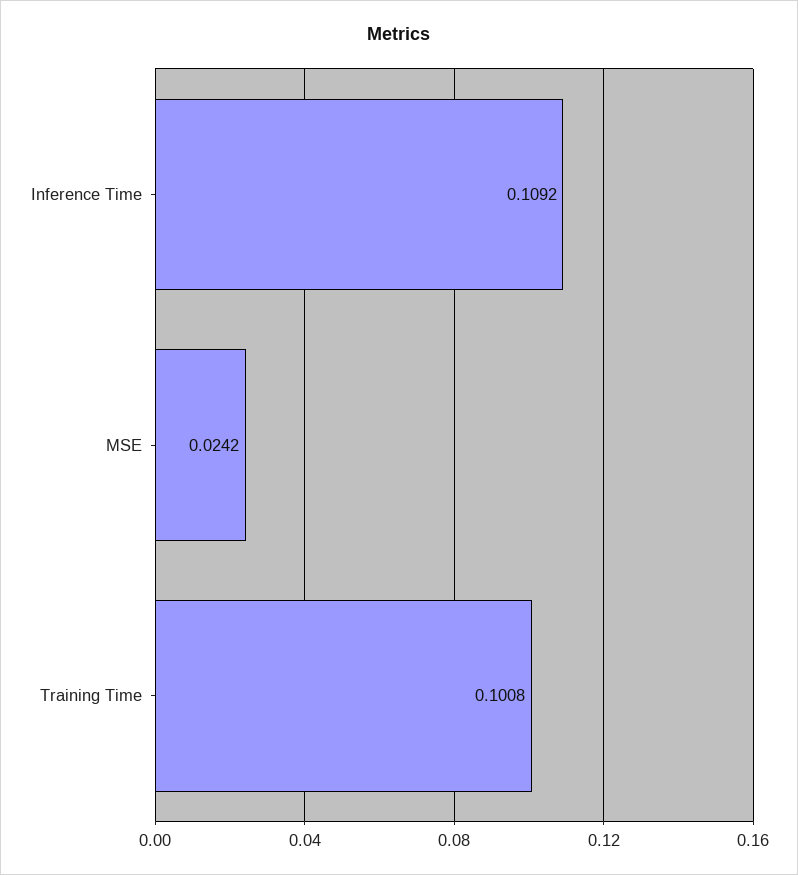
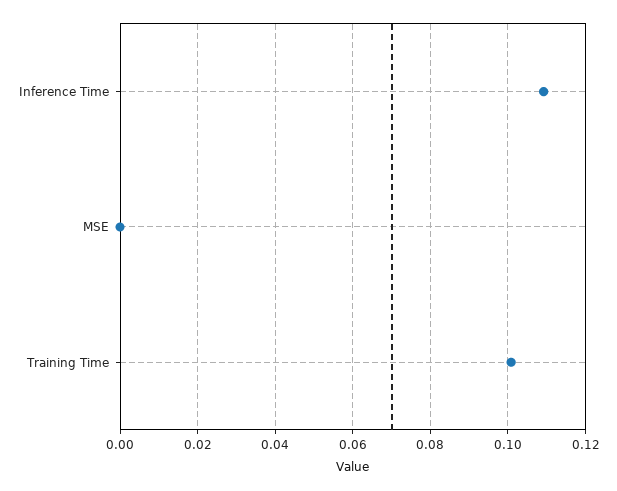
MSE: 0.0242 -> 0

